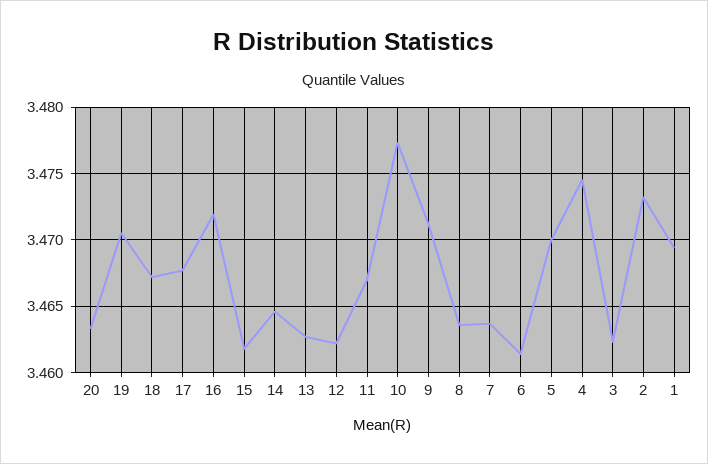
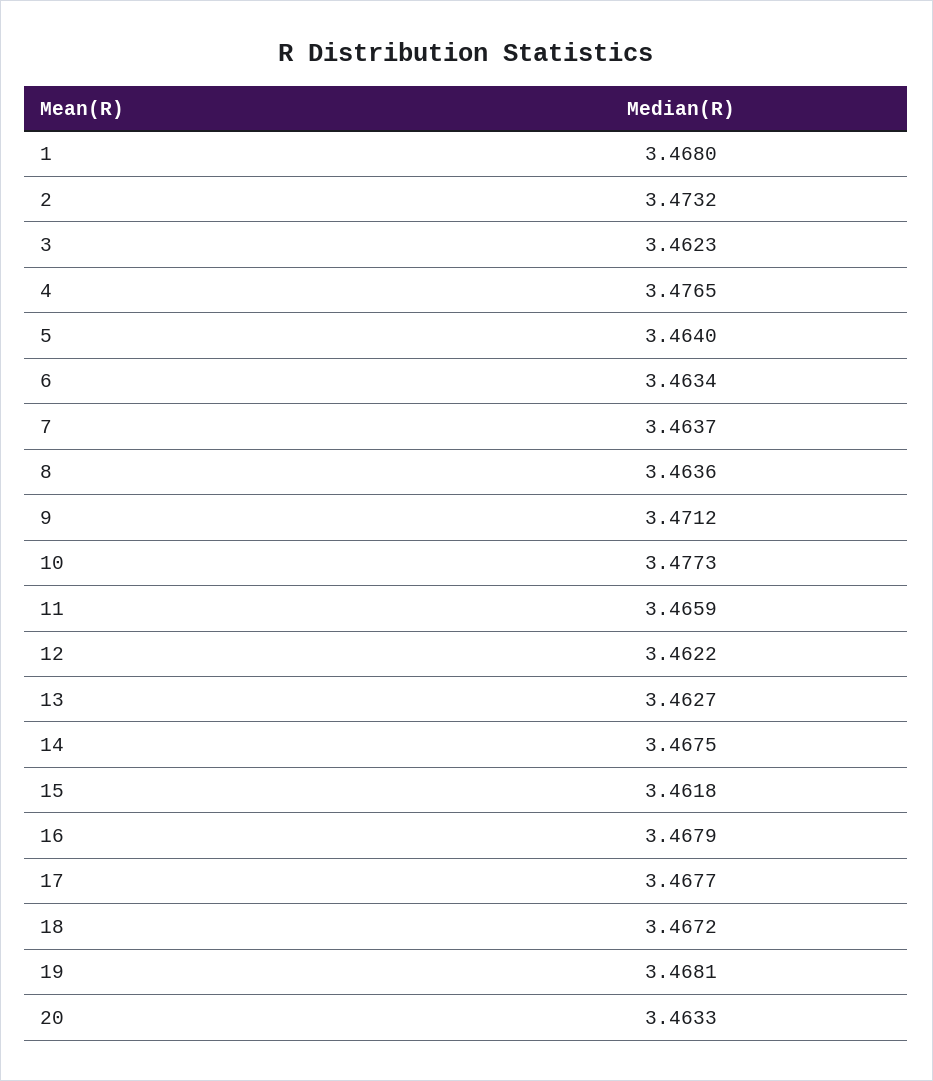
19: 3.4705 -> 3.4681
16: 3.472 -> 3.4679
14: 3.4645 -> 3.4675
11: 3.467 -> 3.4659
6: 3.4615 -> 3.4634
5: 3.47 -> 3.464
4: 3.4745 -> 3.4765
1: 3.4695 -> 3.468

